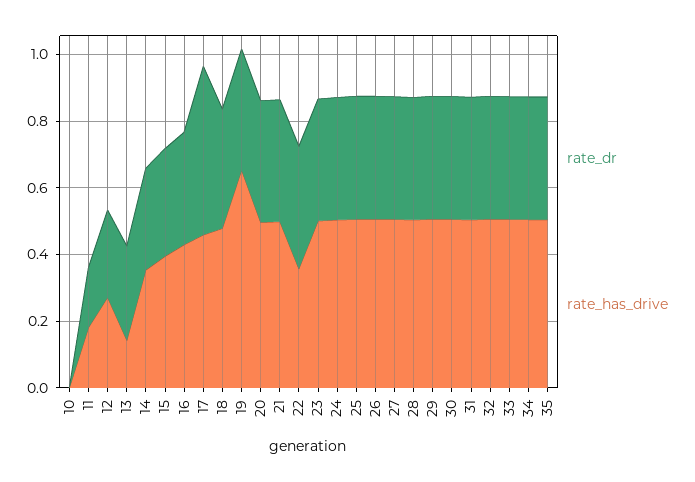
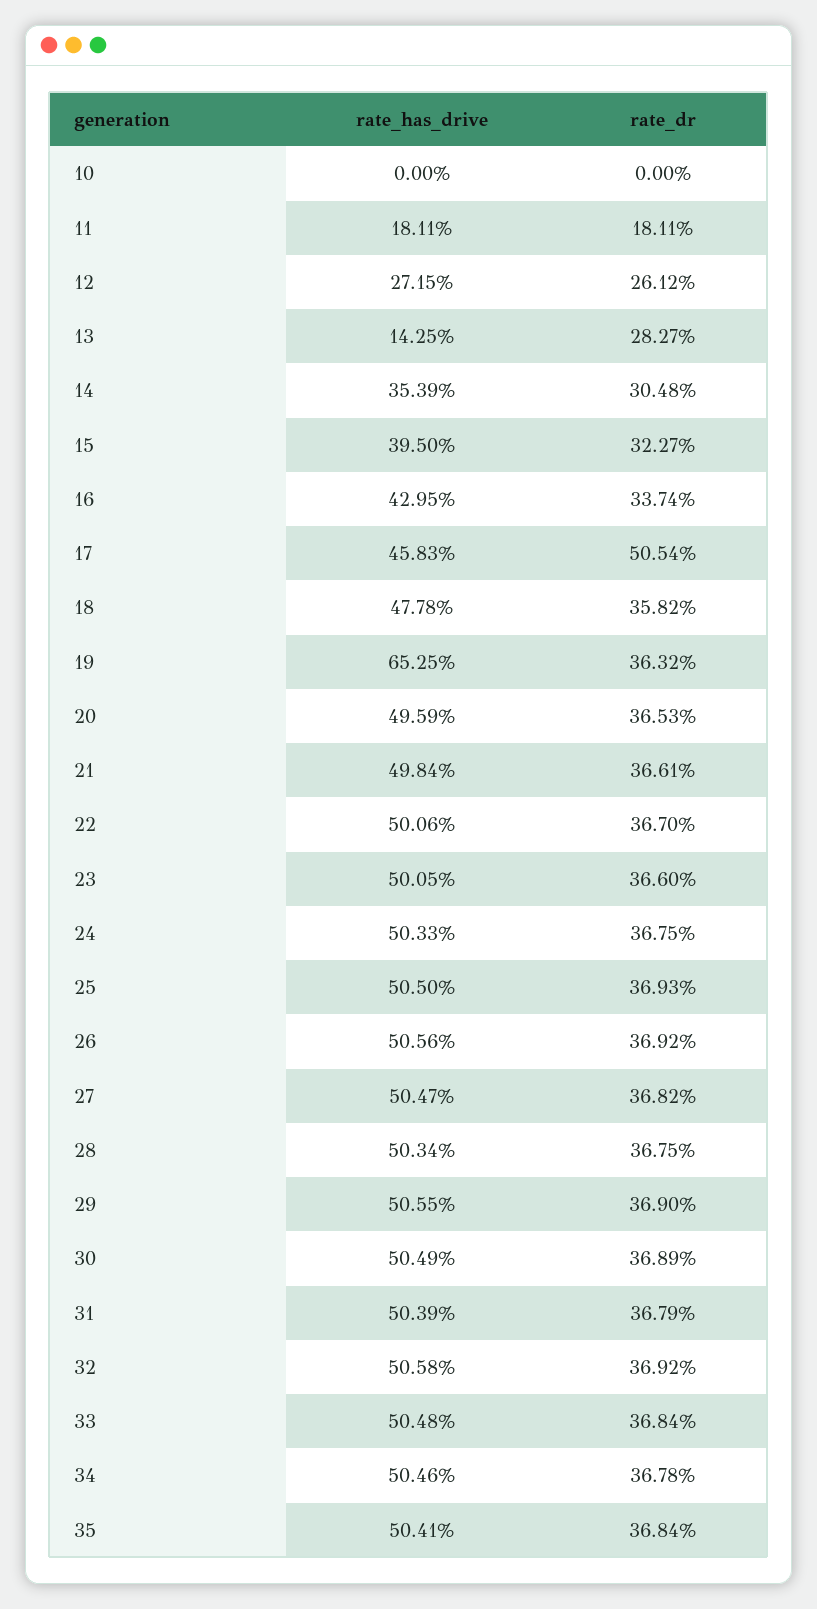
rate_has_drive, 22: 0.35 -> 0.5006

